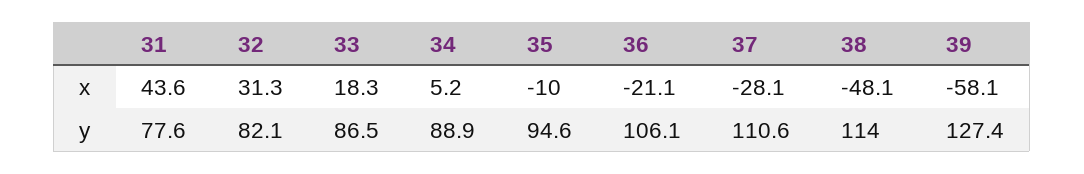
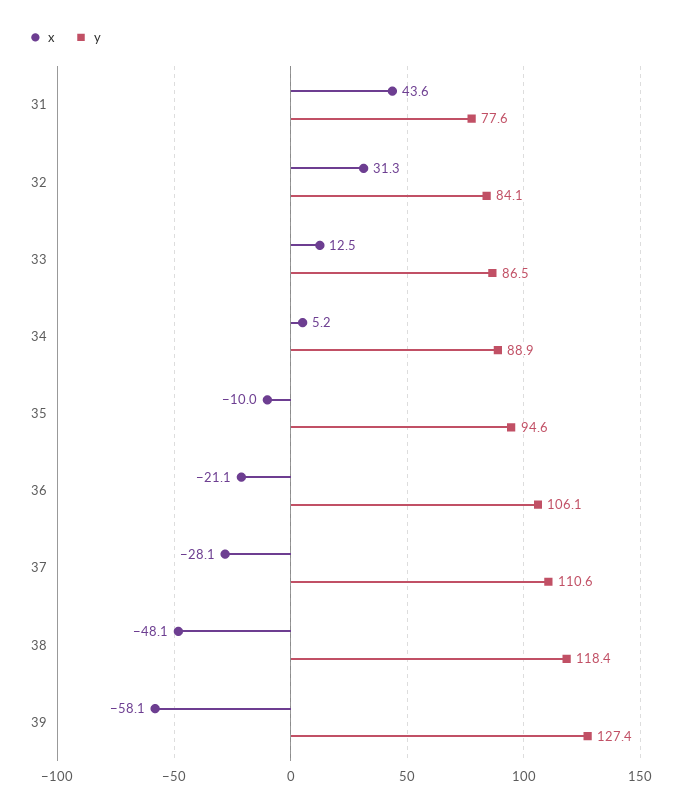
x, 33: 18.3 -> 12.5
y, 32: 82.1 -> 84.1
y, 38: 114 -> 118.4

